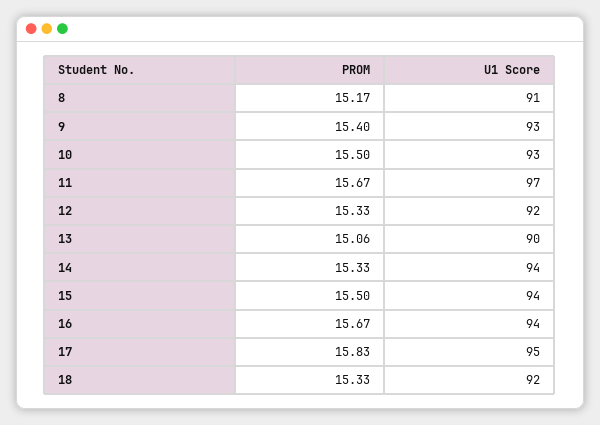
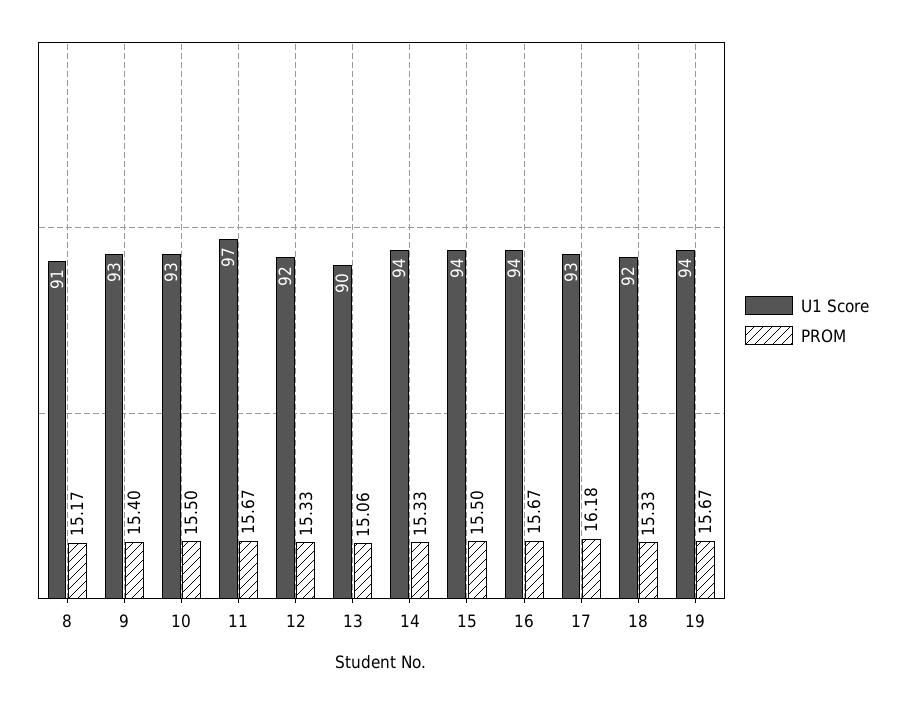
PROM, 17: 15.83 -> 16.18
U1 Score, 17: 95 -> 93
U1 Score, 19: none -> 94
PROM, 19: none -> 15.67

